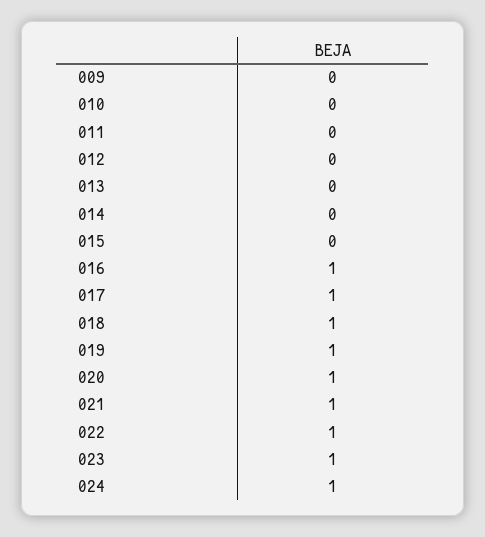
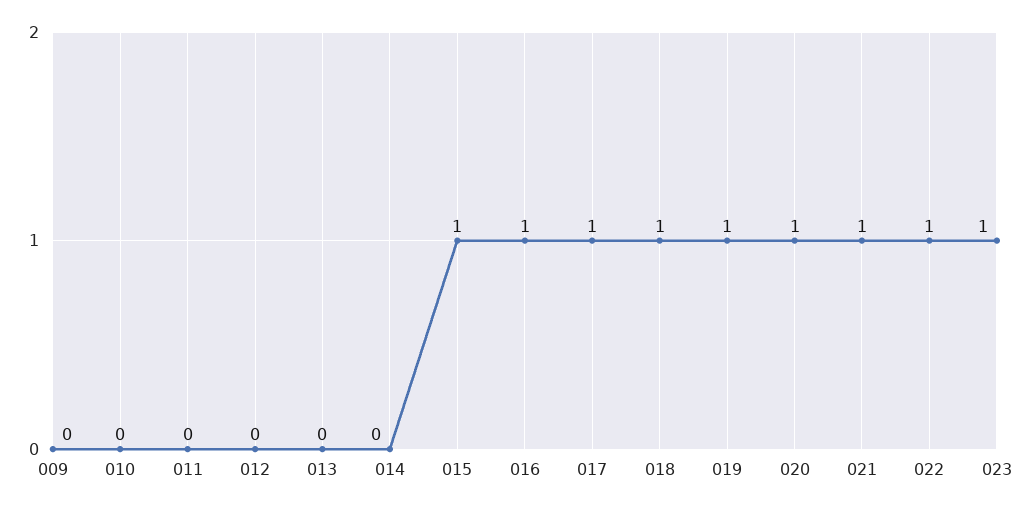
015: 0 -> 1
024: 1 -> none

